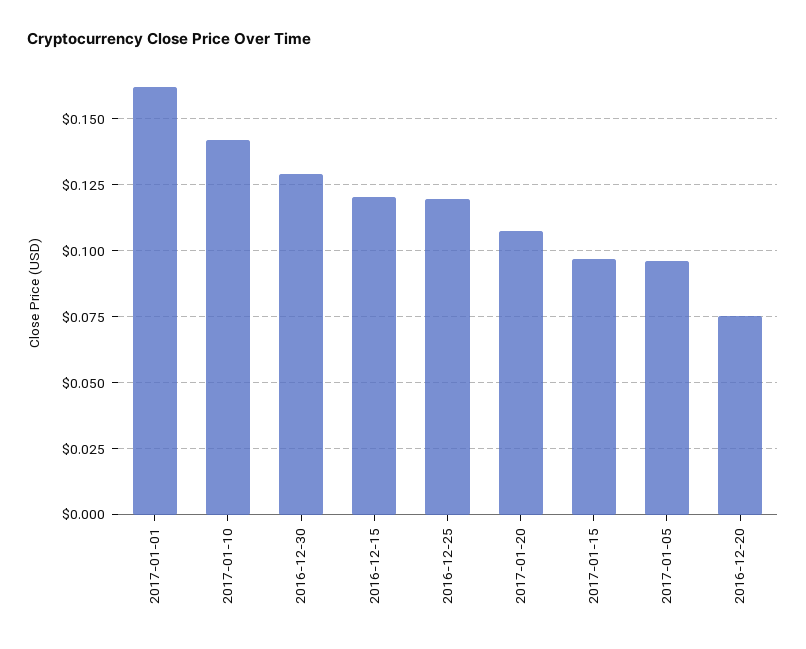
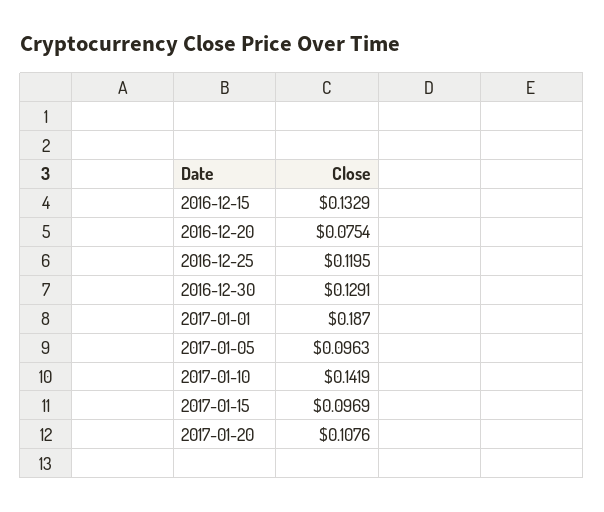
2017-01-01: 0.1625 -> 0.187
2016-12-15: 0.12 -> 0.1329

